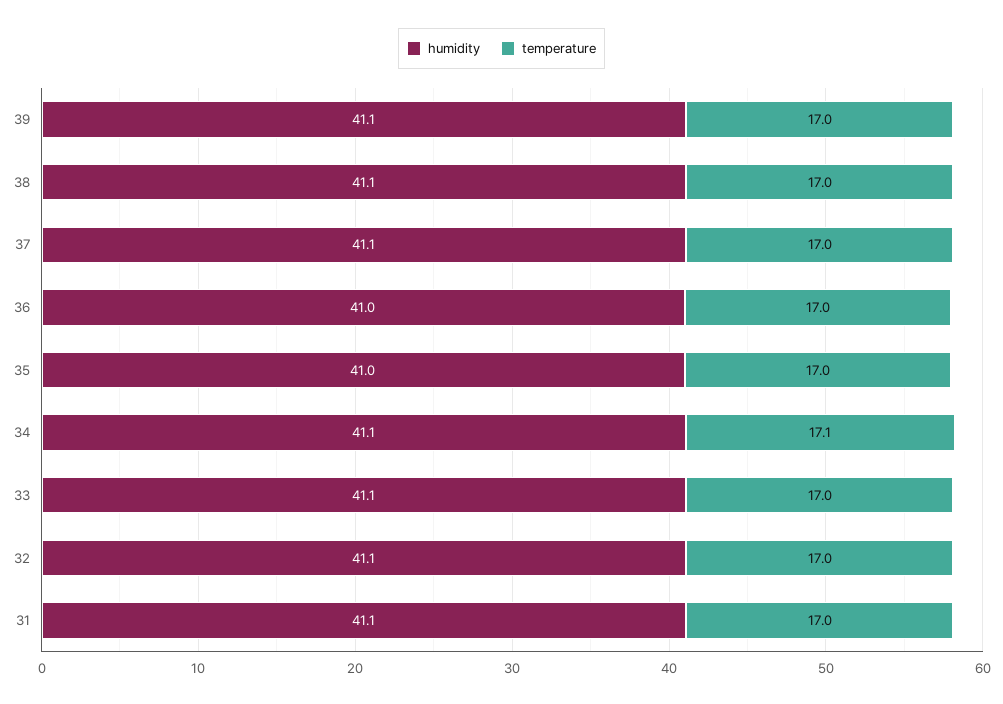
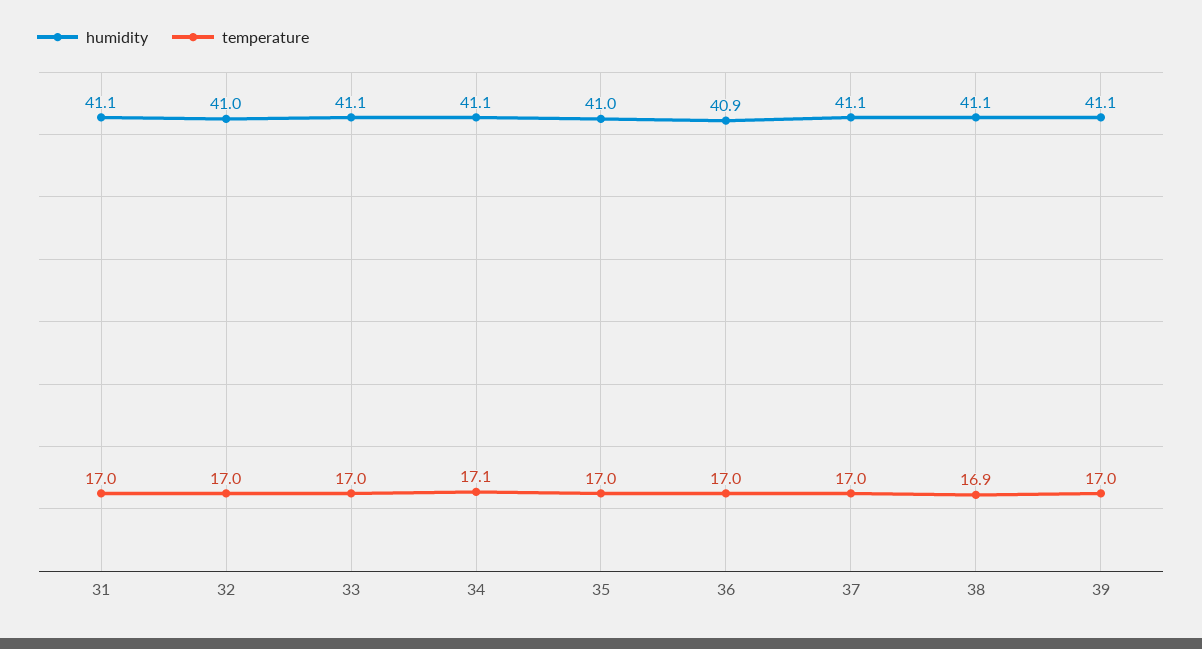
temperature, 38: 17 -> 16.9
humidity, 36: 41 -> 40.9
humidity, 32: 41.1 -> 41

